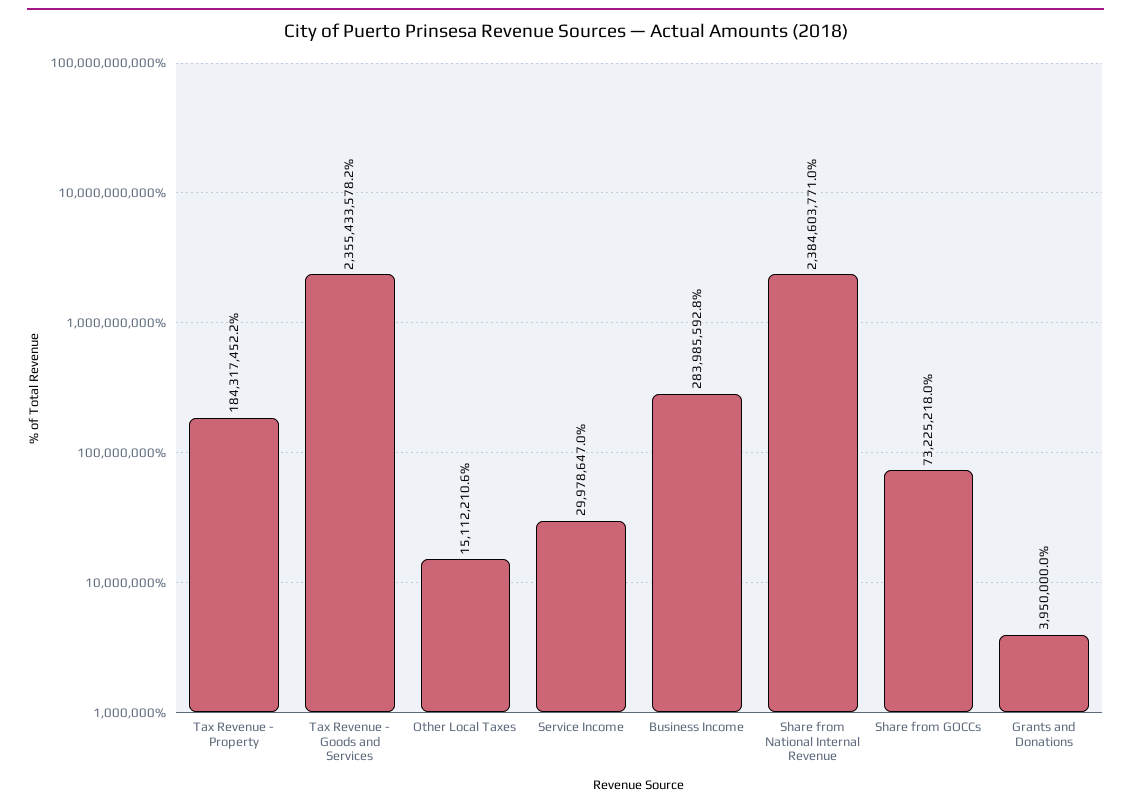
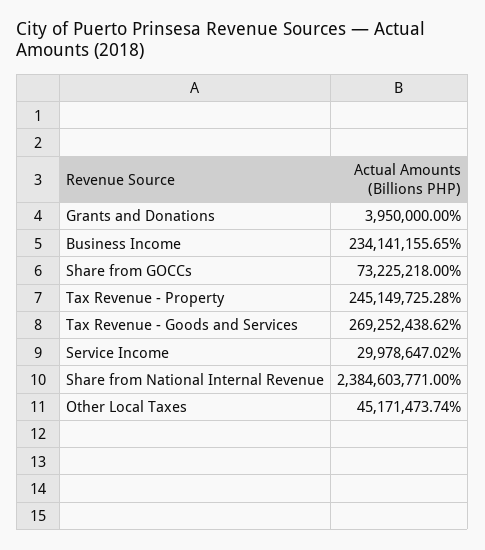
Tax Revenue - Property: 184317452.2 -> 245149725.28
Tax Revenue - Goods and Services: 2355433578.2 -> 269252438.62
Other Local Taxes: 15112210.6 -> 45171473.74
Business Income: 283985592.8 -> 234141155.65

